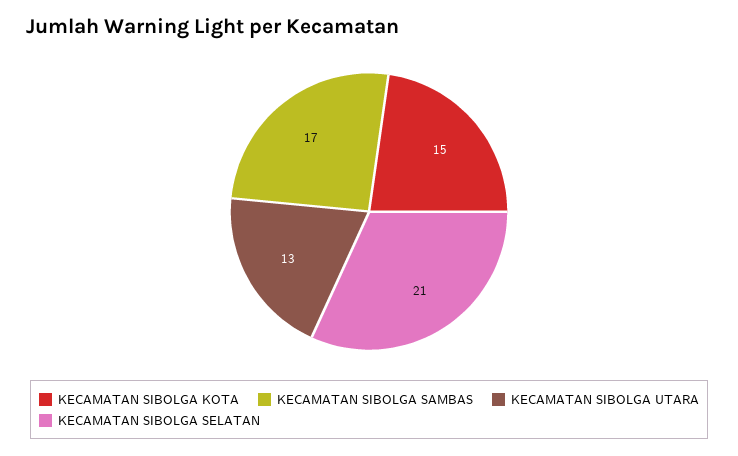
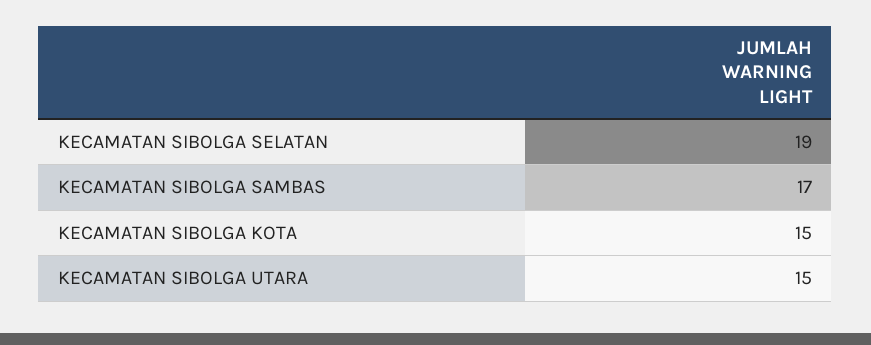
KECAMATAN SIBOLGA UTARA: 13 -> 15
KECAMATAN SIBOLGA SELATAN: 21 -> 19

